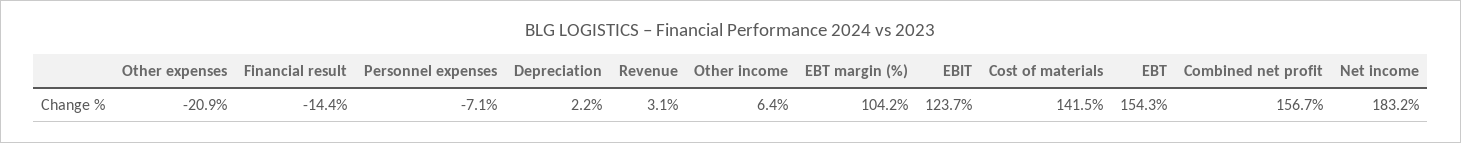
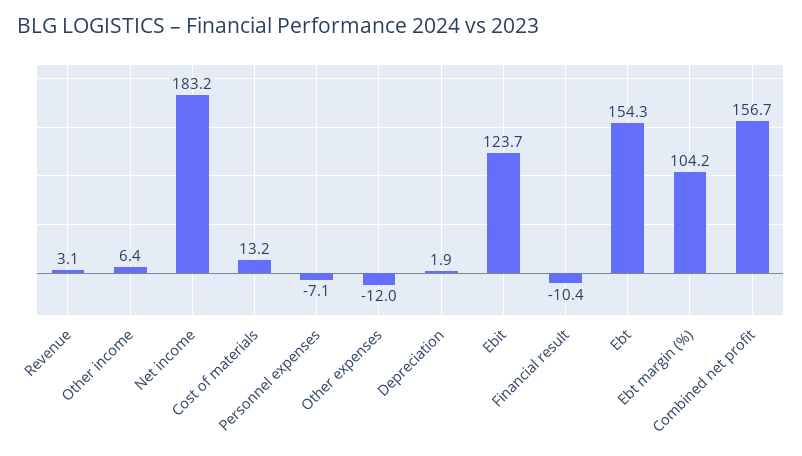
Other expenses: -20.9 -> -12
Financial result: -14.4 -> -10.4
Depreciation: 2.2 -> 1.9
Cost of materials: 141.5 -> 13.2

